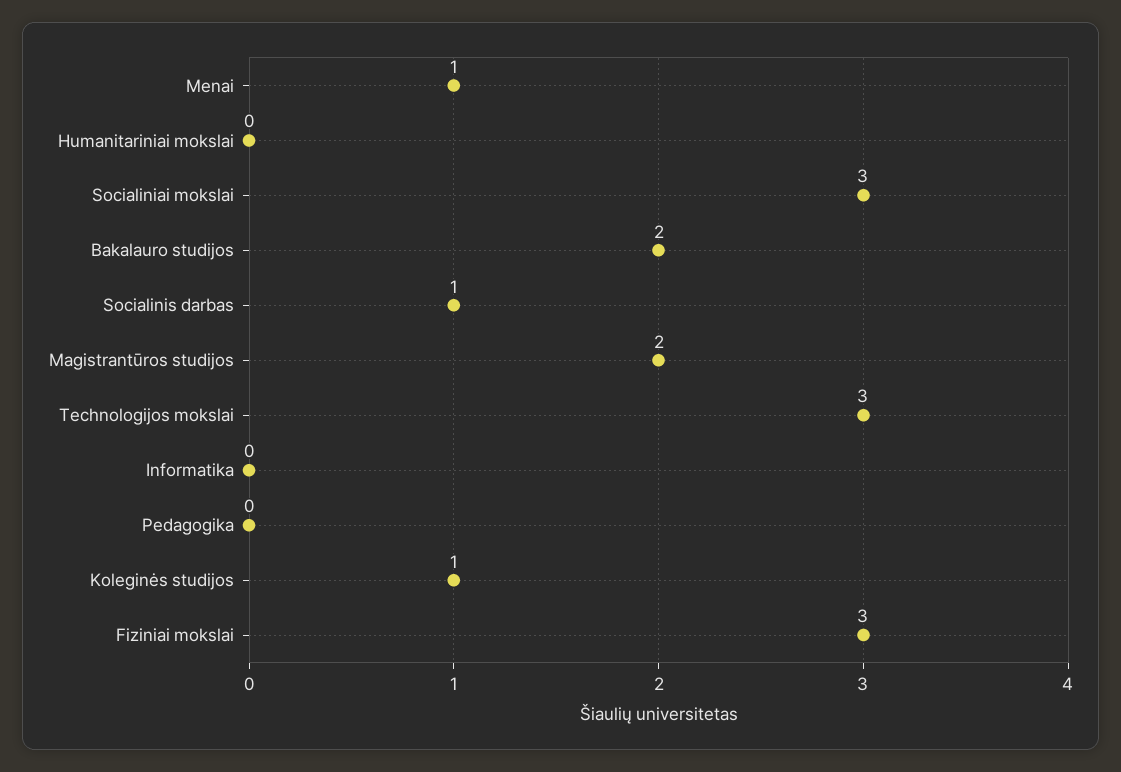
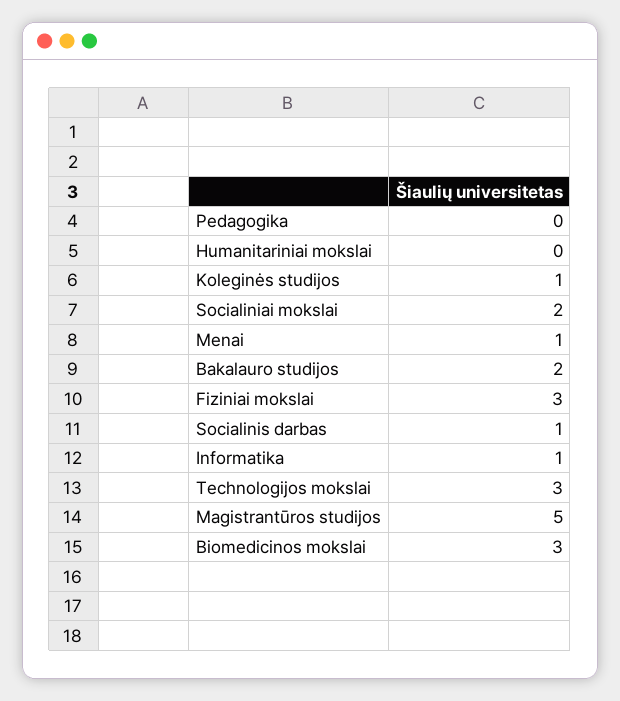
Socialiniai mokslai: 3 -> 2
Magistrantūros studijos: 2 -> 5
Informatika: 0 -> 1
Biomedicinos mokslai: none -> 3

